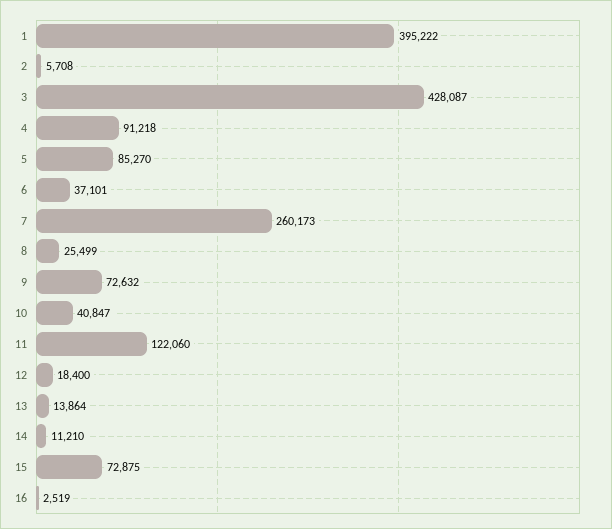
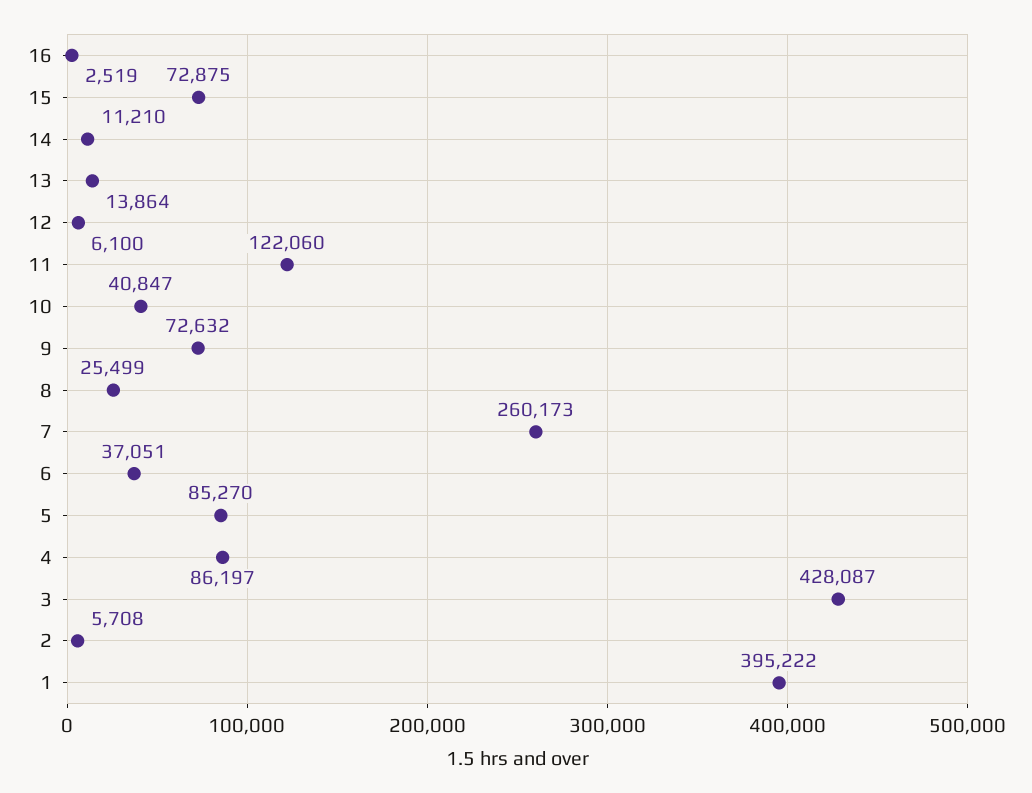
4: 91218 -> 86197
6: 37101 -> 37051
12: 18400 -> 6100

